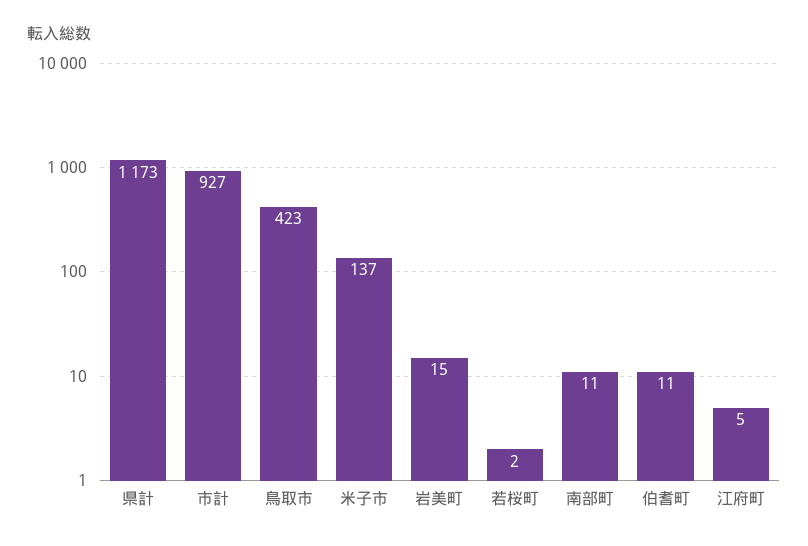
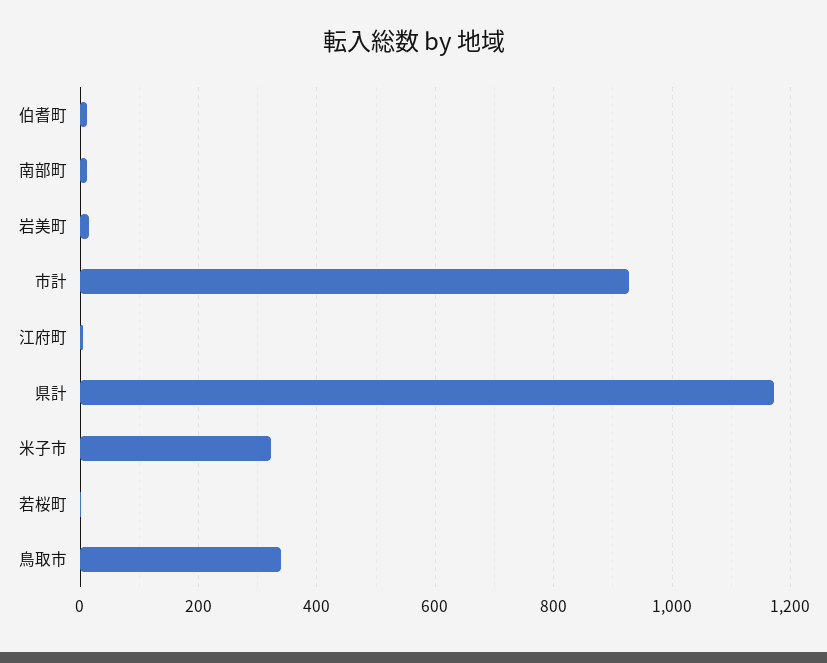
鳥取市: 423 -> 340
米子市: 137 -> 320

